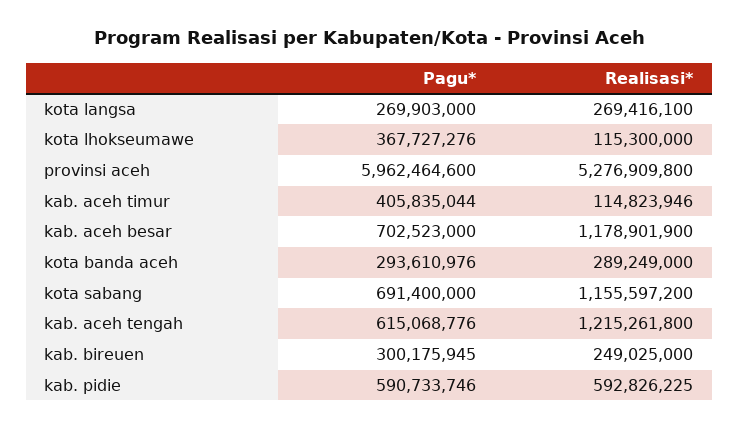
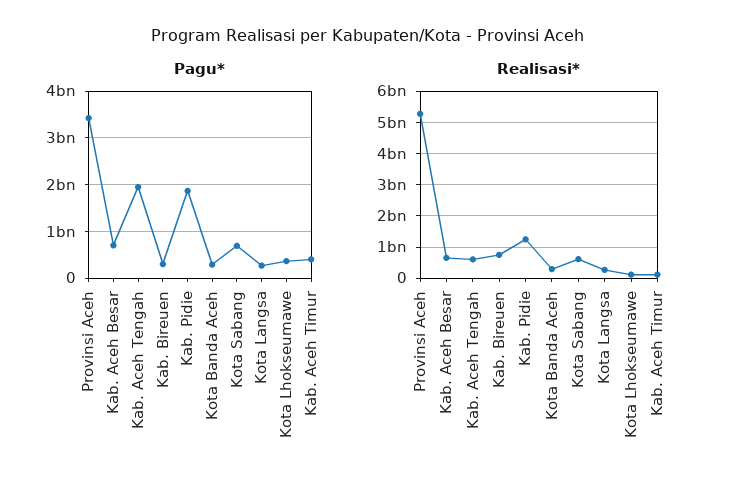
Pagu*, provinsi aceh: 5962464600 -> 3400000000
Realisasi*, kab. aceh besar: 1178901900 -> 600000000
Realisasi*, kota sabang: 1155597200 -> 600000000
Pagu*, kab. aceh tengah: 615068776 -> 2000000000
Realisasi*, kab. aceh tengah: 1215261800 -> 600000000
Realisasi*, kab. bireuen: 249025000 -> 800000000
Pagu*, kab. pidie: 590733746 -> 1800000000
Realisasi*, kab. pidie: 592826225 -> 1200000000

